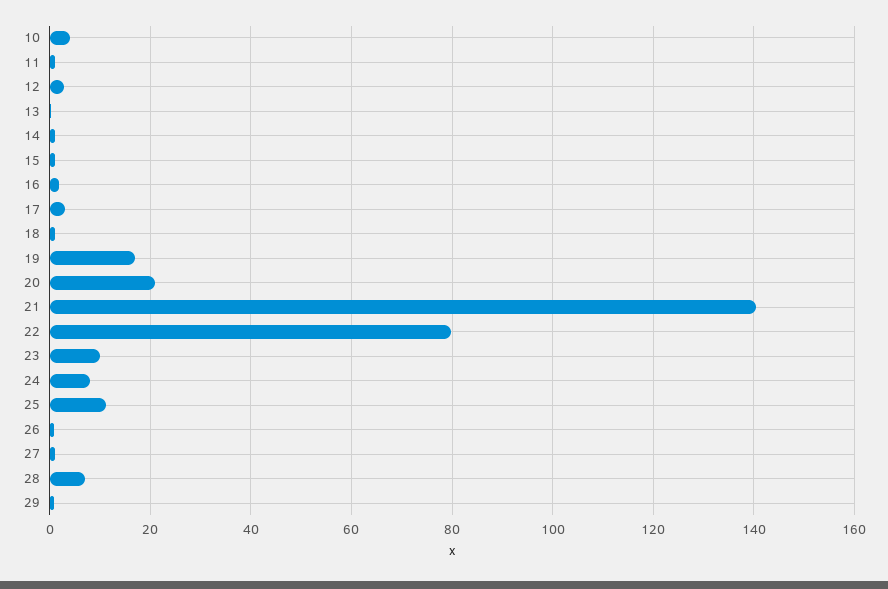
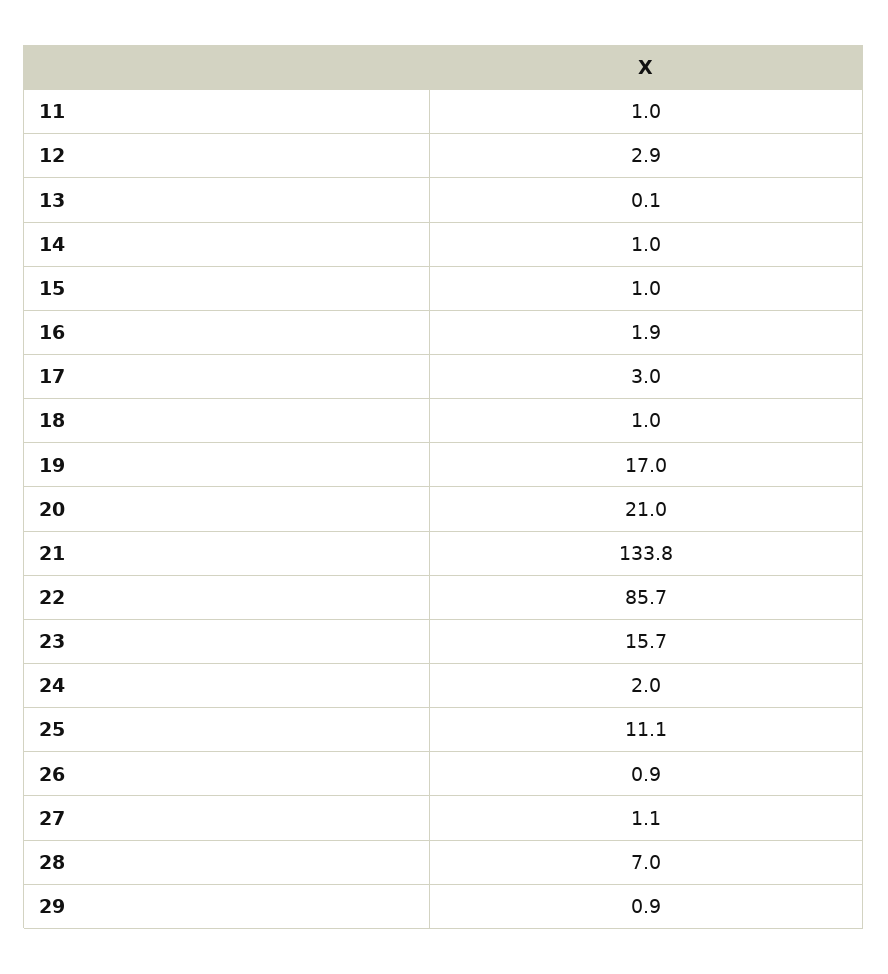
10: 4 -> none
21: 140 -> 133.8
22: 80 -> 85.7
23: 10 -> 15.7
24: 8 -> 2

